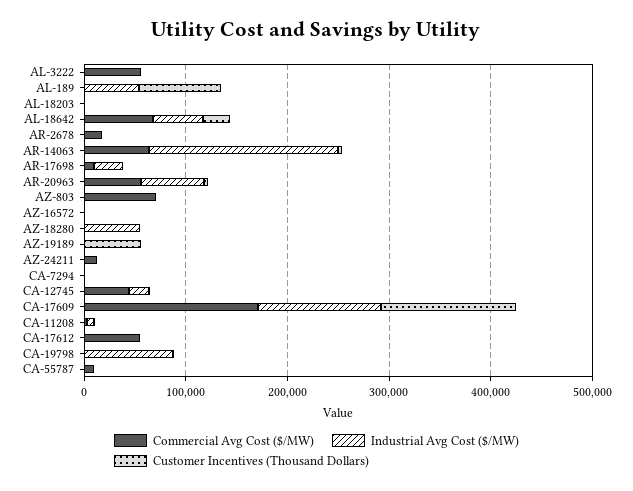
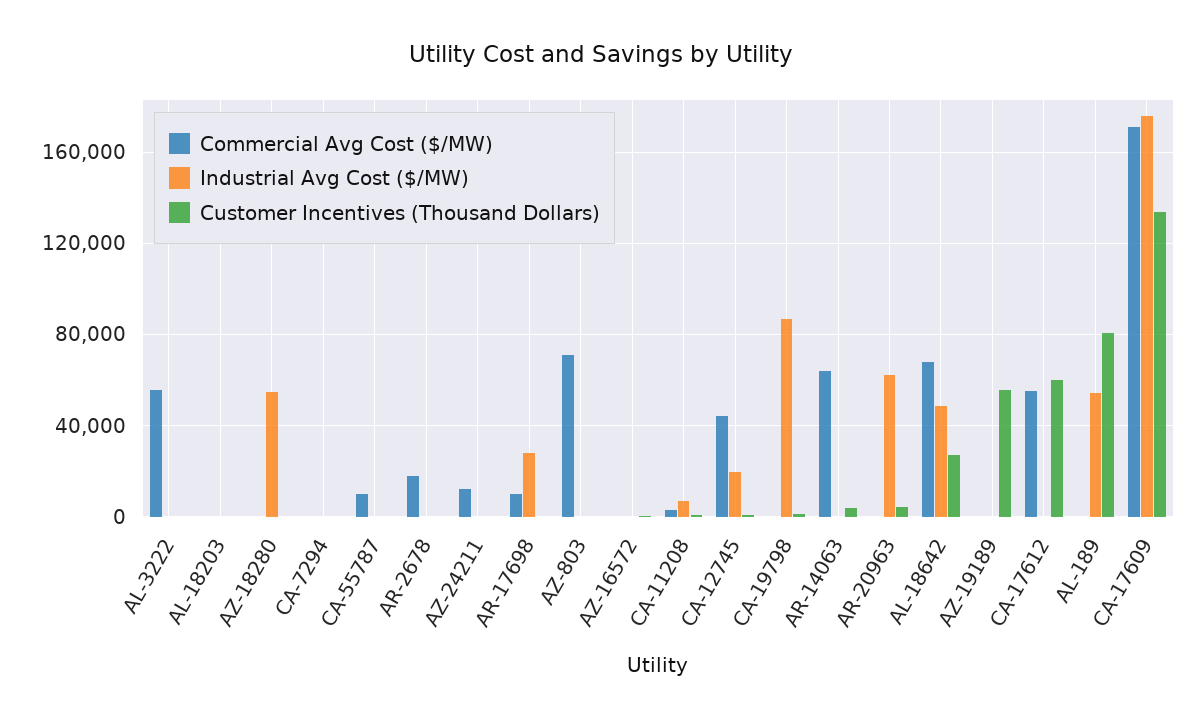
Industrial Avg Cost ($/MW), AR-14063: 180000 -> 0
Commercial Avg Cost ($/MW), AR-20963: 60000 -> 0
Industrial Avg Cost ($/MW), CA-17609: 120000 -> 175000
Customer Incentives (Thousand Dollars), CA-17612: 0 -> 60000

